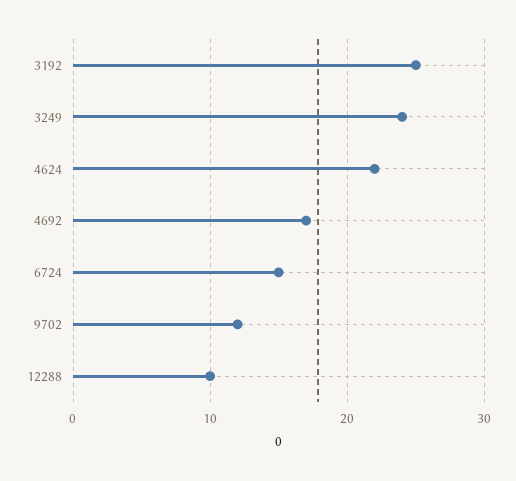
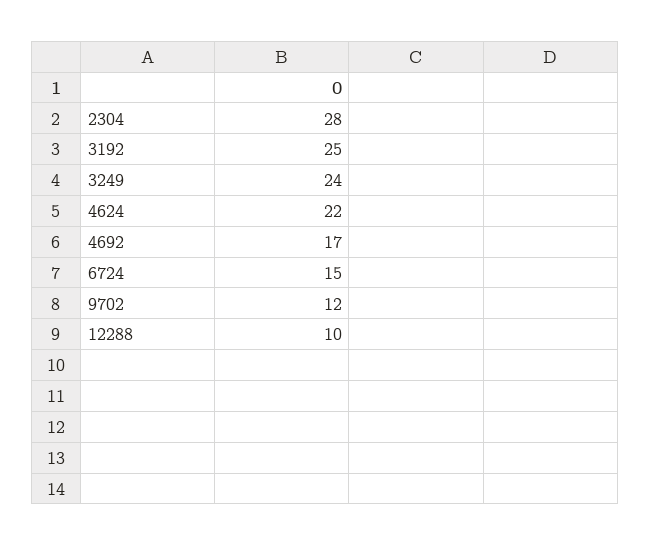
2304: none -> 28

